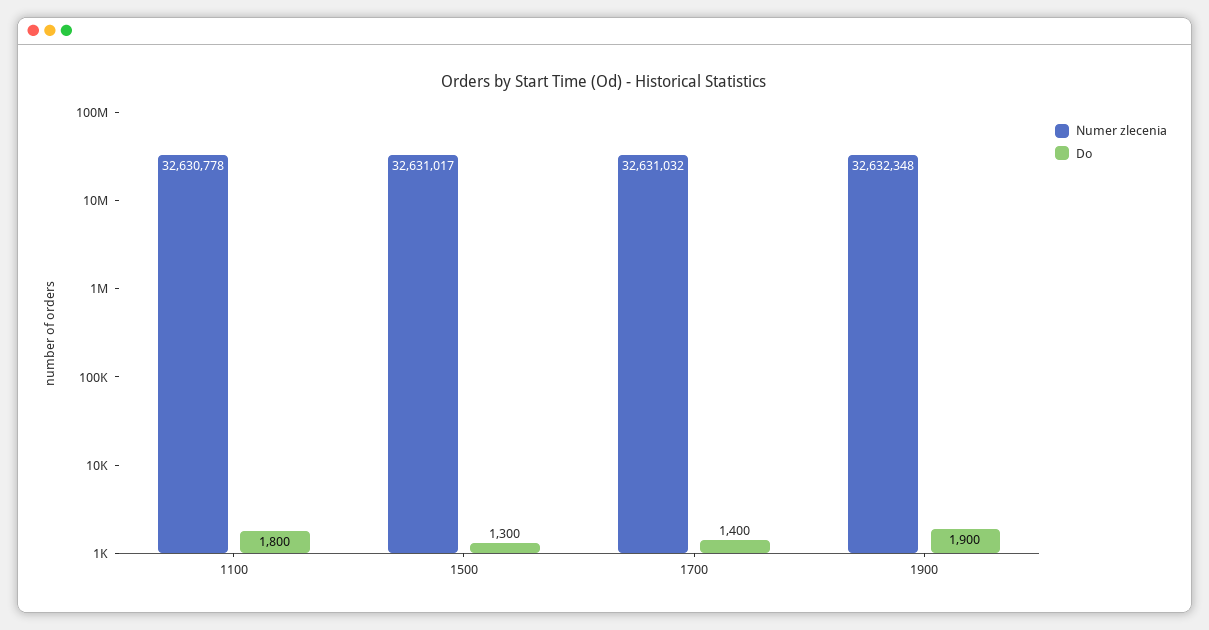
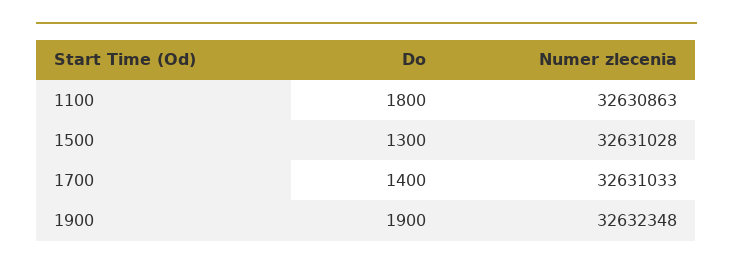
Numer zlecenia, 1100: 32630778 -> 32630863
Numer zlecenia, 1500: 32631017 -> 32631028
Numer zlecenia, 1700: 32631032 -> 32631033

